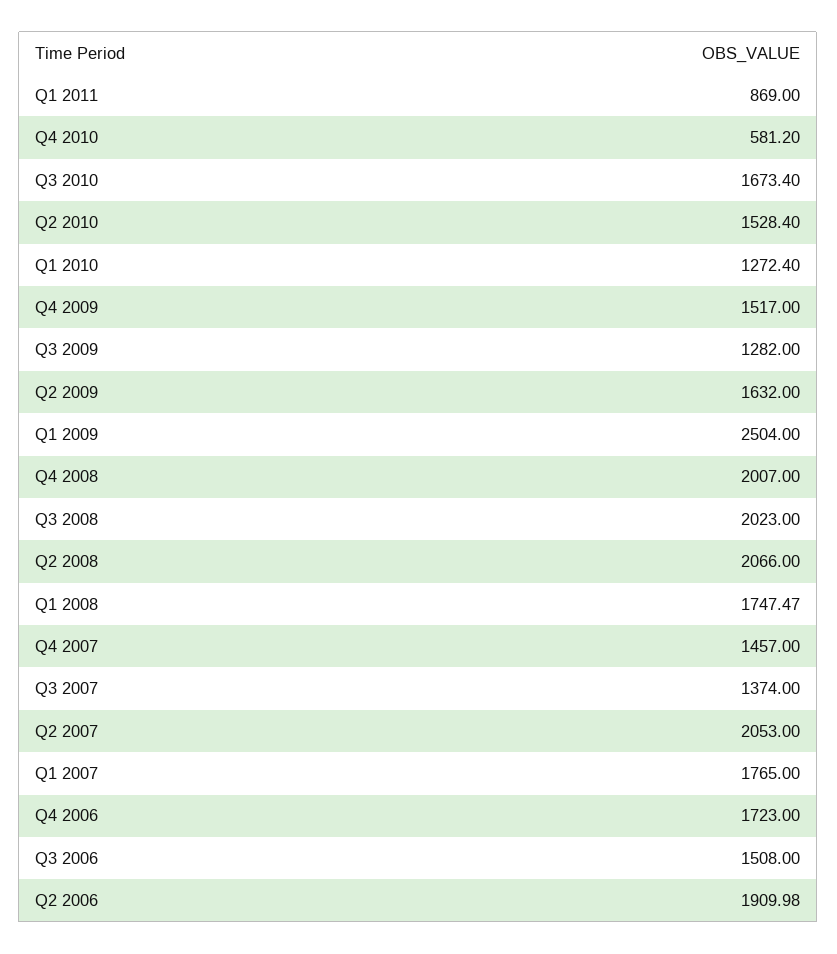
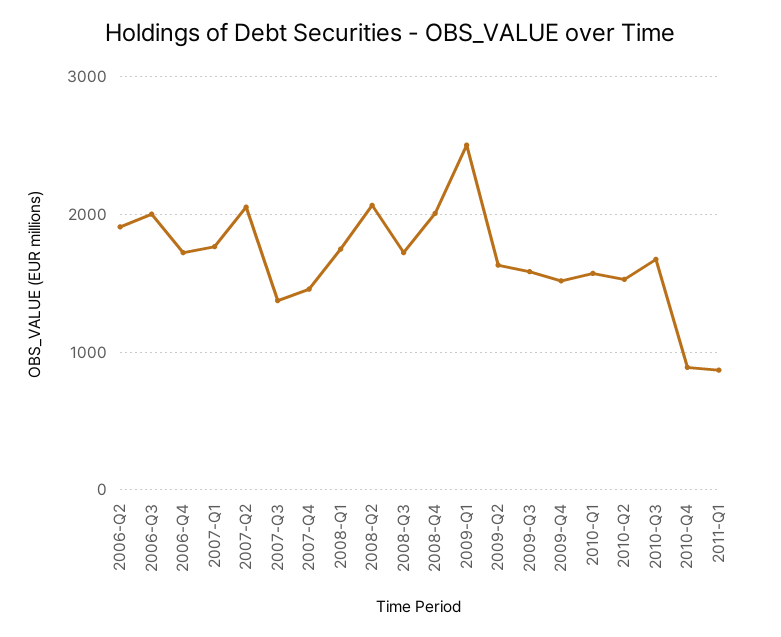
Q4 2010: 581.2 -> 900
Q1 2010: 1272.4 -> 1600
Q3 2009: 1282 -> 1600
Q3 2008: 2023 -> 1700
Q3 2006: 1508 -> 2000

